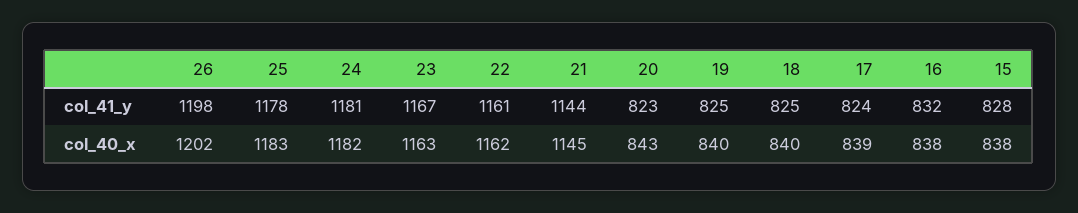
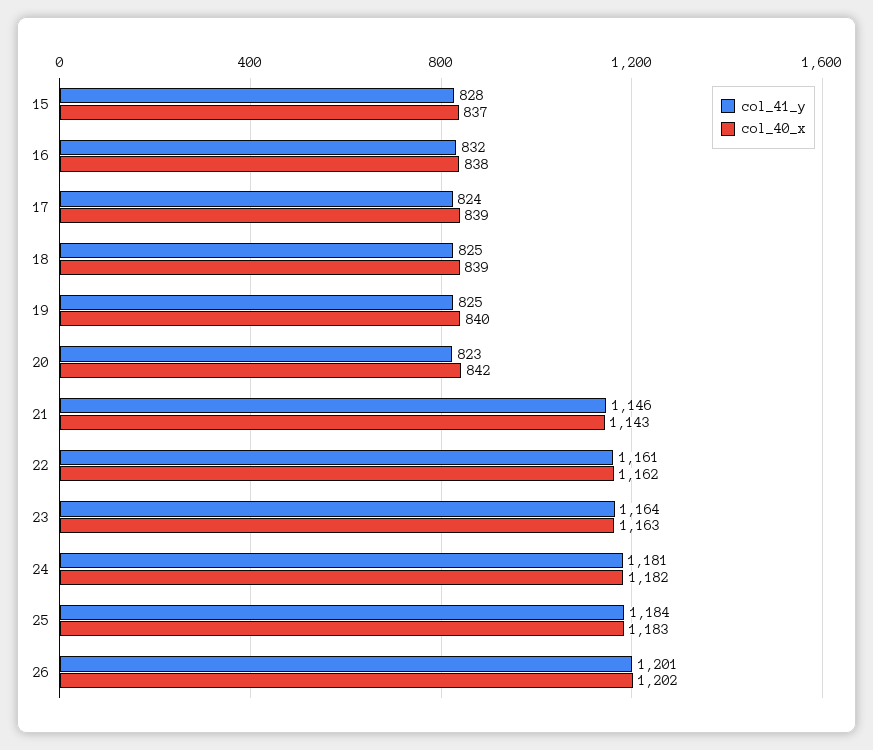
col_41_y, 26: 1198 -> 1201
col_41_y, 25: 1178 -> 1184
col_41_y, 23: 1167 -> 1164
col_41_y, 21: 1144 -> 1146
col_40_x, 21: 1145 -> 1143
col_40_x, 20: 843 -> 842
col_40_x, 18: 840 -> 839
col_40_x, 15: 838 -> 837

